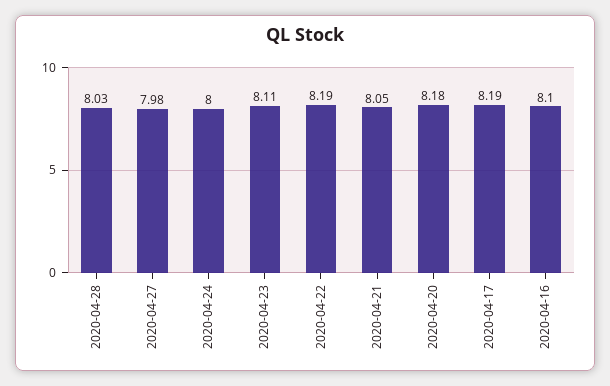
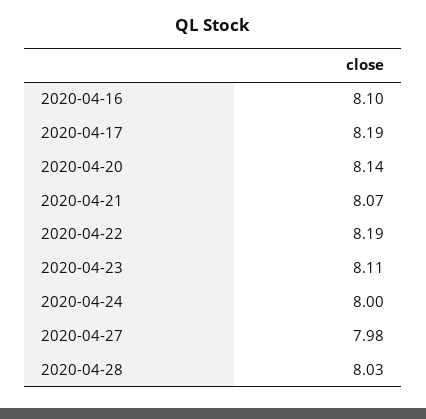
2020-04-21: 8.05 -> 8.07
2020-04-20: 8.18 -> 8.14

